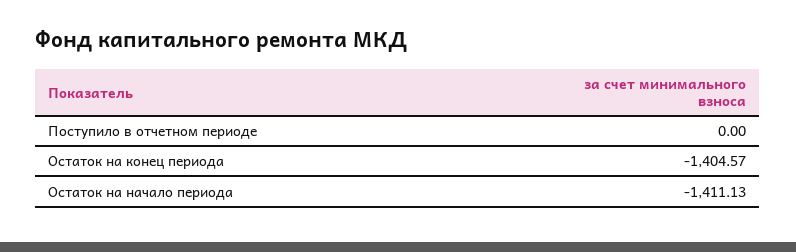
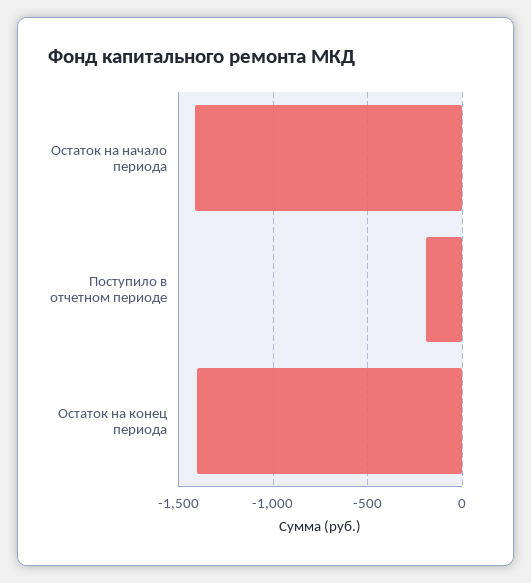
Поступило в отчетном периоде: 0 -> -200

